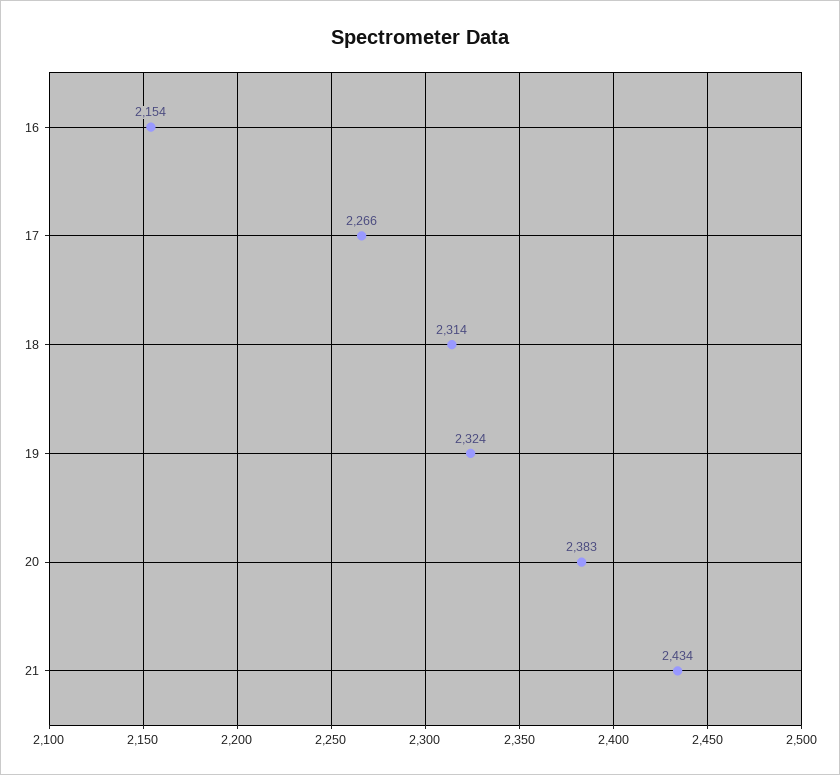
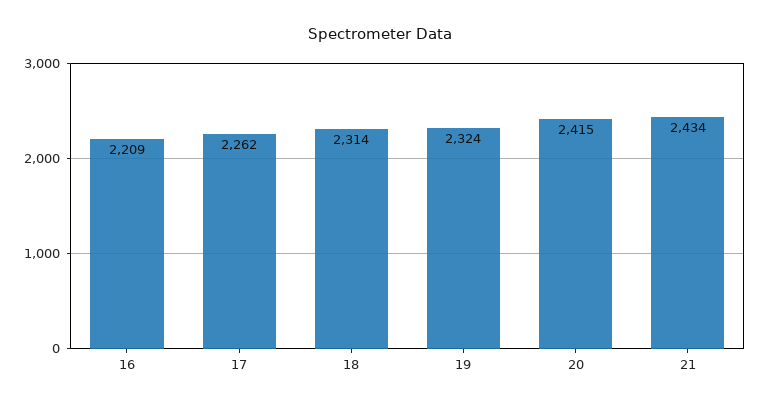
16: 2154 -> 2209
17: 2266 -> 2262
20: 2383 -> 2415

